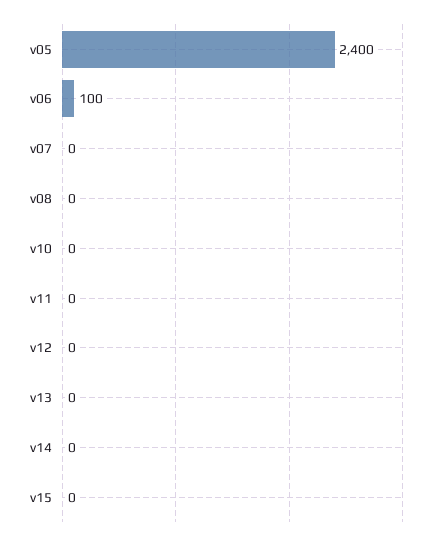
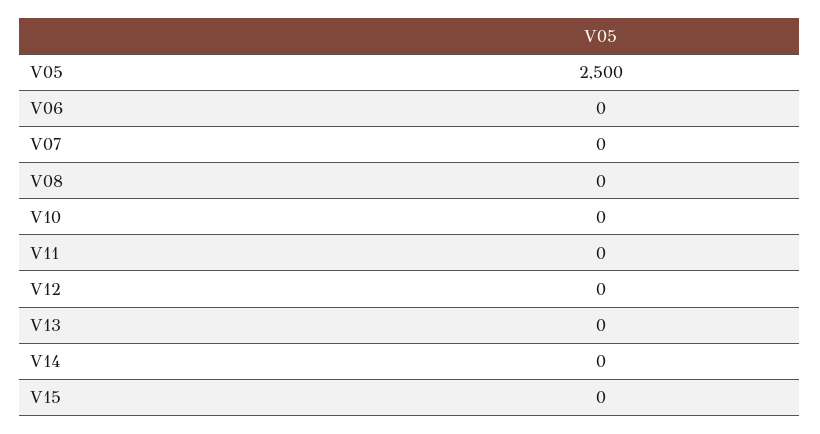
v05: 2400 -> 2500
v06: 100 -> 0

